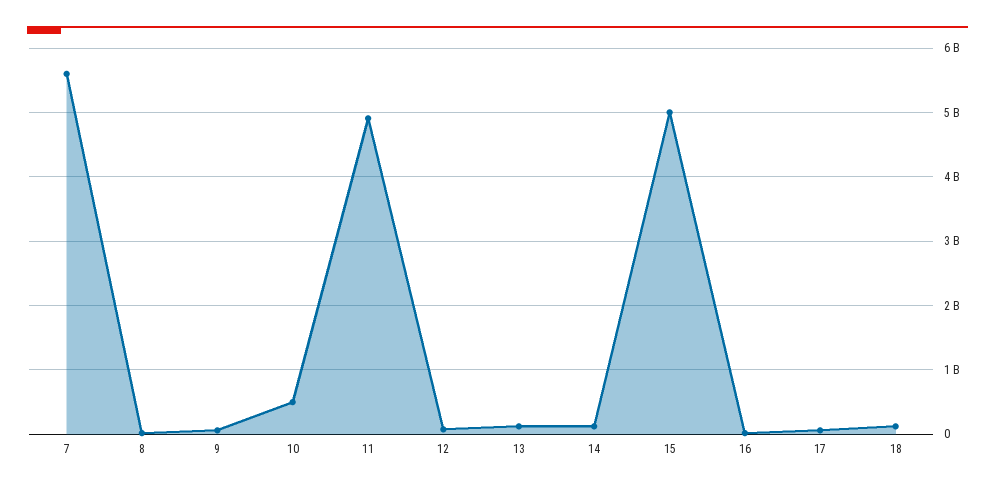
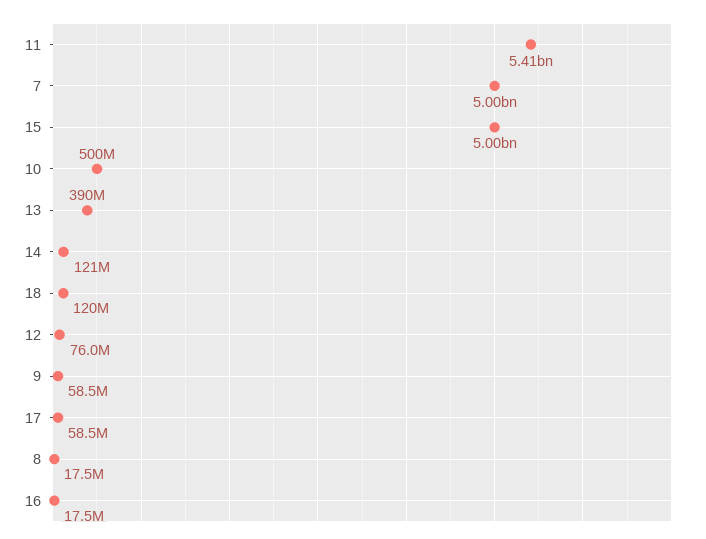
7: 5600000000 -> 5000000000
11: 4900000000 -> 5410000000
13: 100000000 -> 390000000

